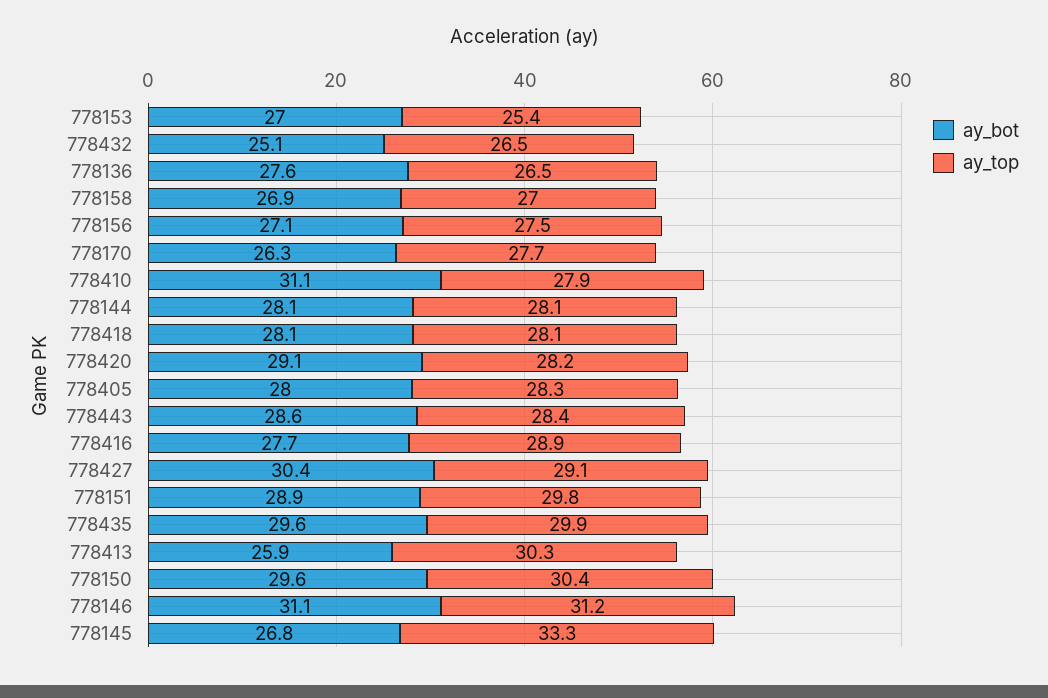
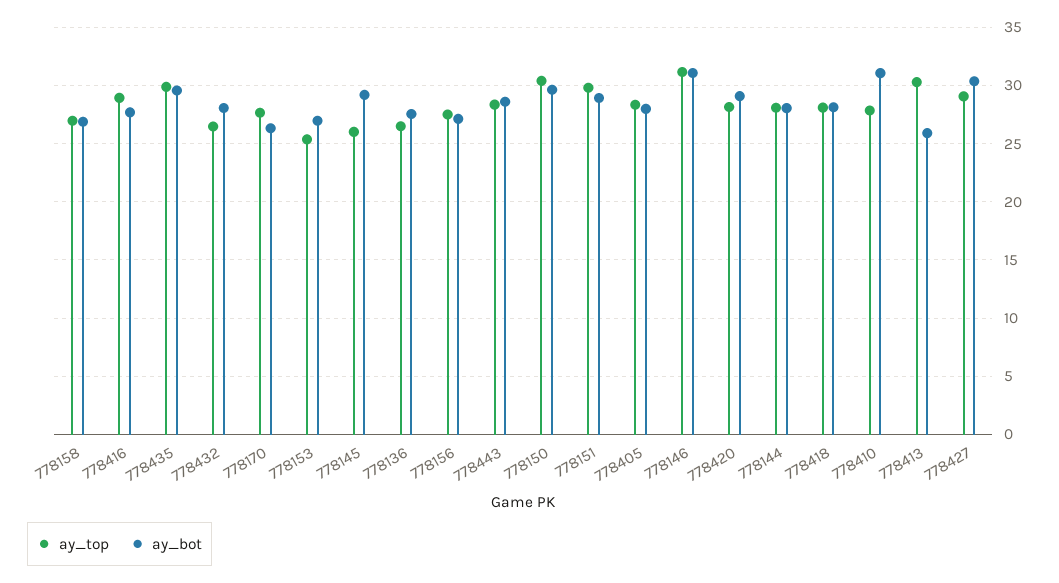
ay_bot, 778432: 25.1 -> 28
ay_bot, 778145: 26.8 -> 29
ay_top, 778145: 33.3 -> 26

